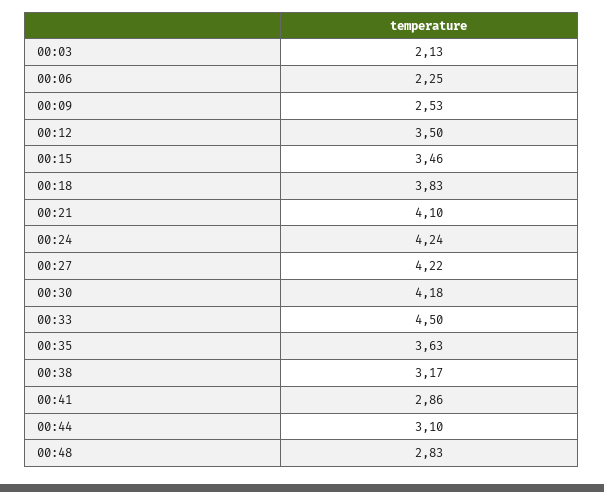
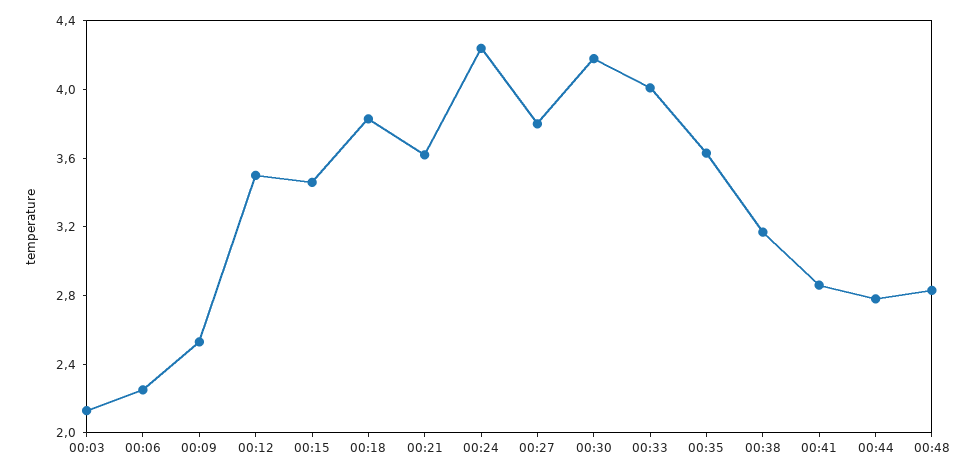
00:21: 4.1 -> 3.6
00:27: 4.22 -> 3.8
00:33: 4.5 -> 4
00:44: 3.1 -> 2.8

